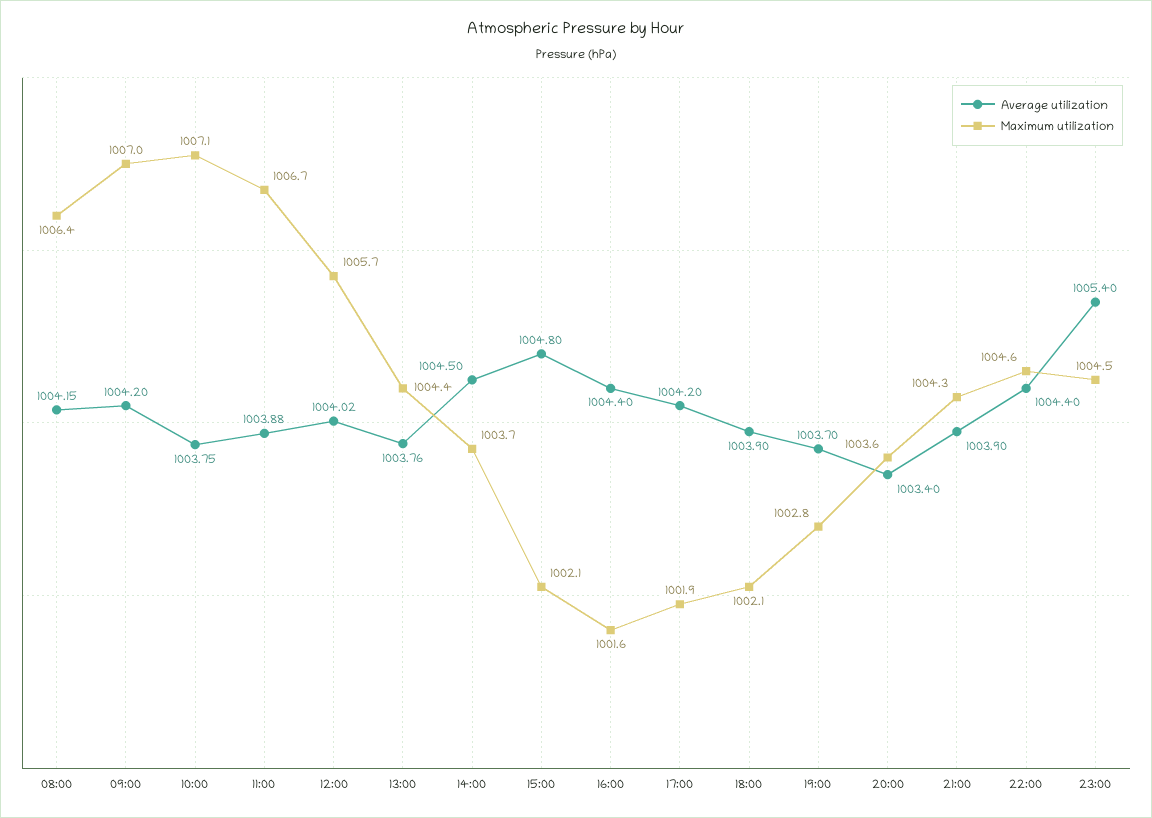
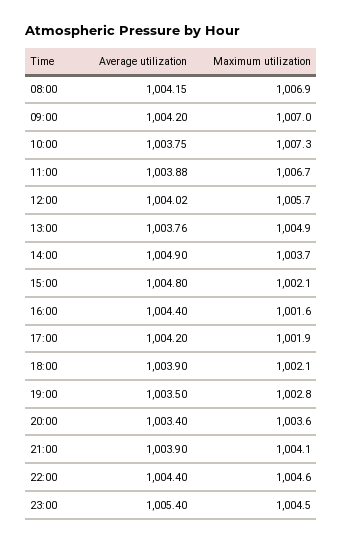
Maximum utilization, 08:00: 1006.4 -> 1006.9
Maximum utilization, 10:00: 1007.1 -> 1007.3
Maximum utilization, 13:00: 1004.4 -> 1004.9
Average utilization, 14:00: 1004.5 -> 1004.9
Average utilization, 19:00: 1003.7 -> 1003.5
Maximum utilization, 21:00: 1004.3 -> 1004.1

